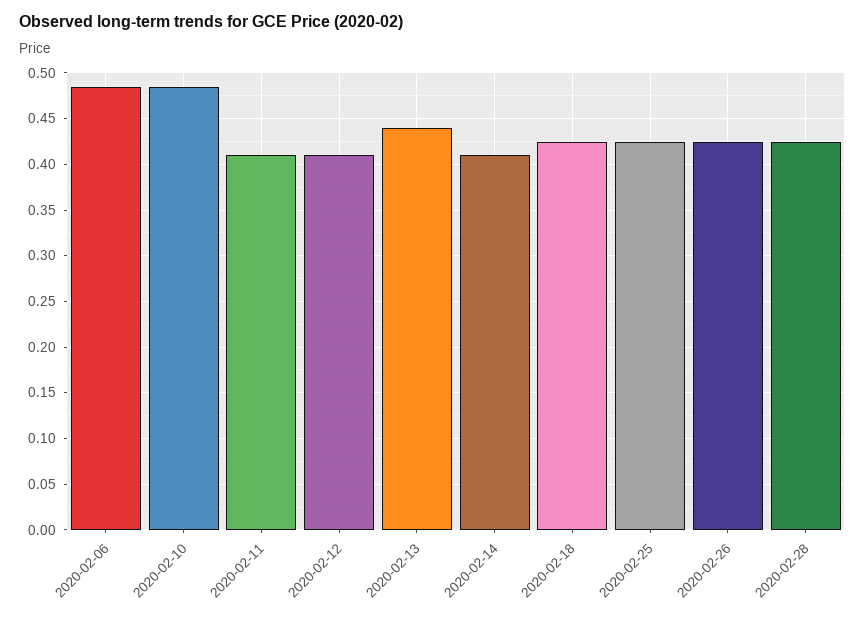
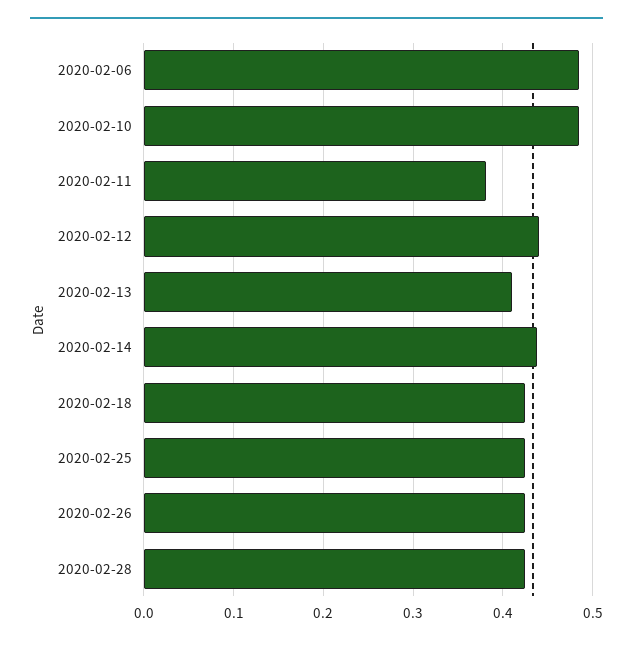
2020-02-11: 0.41 -> 0.38
2020-02-12: 0.41 -> 0.44
2020-02-13: 0.44 -> 0.41
2020-02-14: 0.41 -> 0.44

